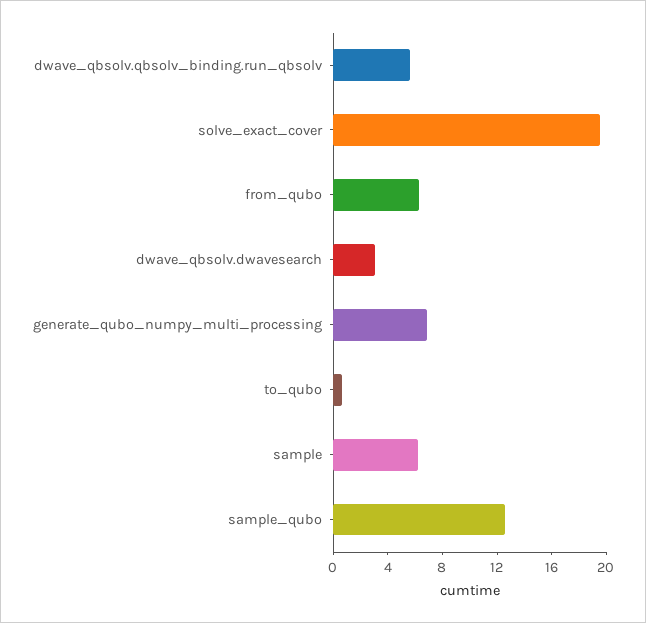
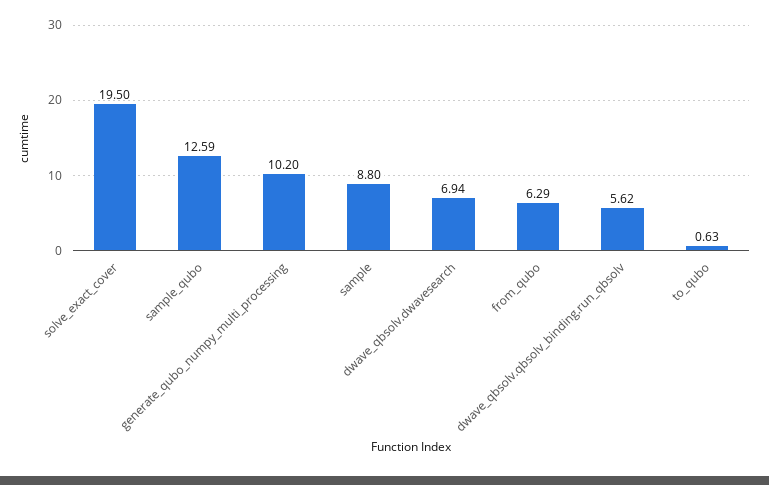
dwave_qbsolv.dwavesearch: 3 -> 6.94
generate_qubo_numpy_multi_processing: 7 -> 10.2
sample: 6 -> 8.8

